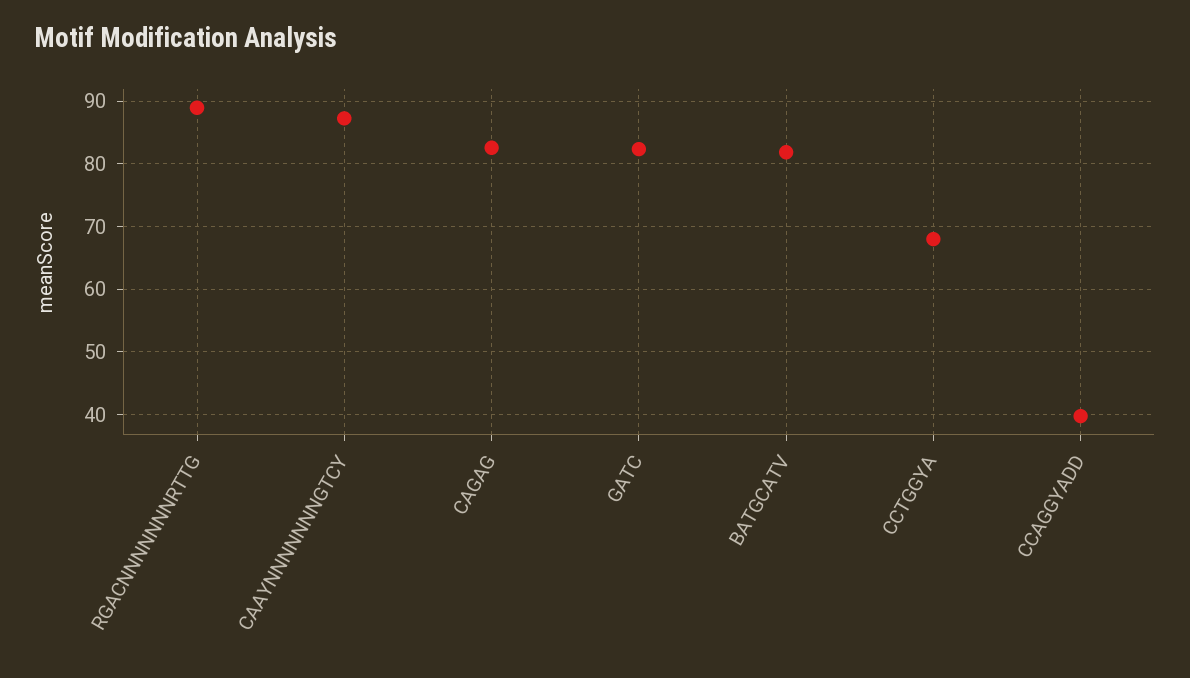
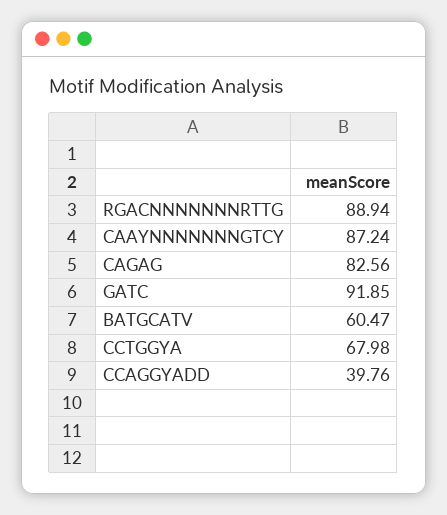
GATC: 82 -> 91.85
BATGCATV: 82 -> 60.47

